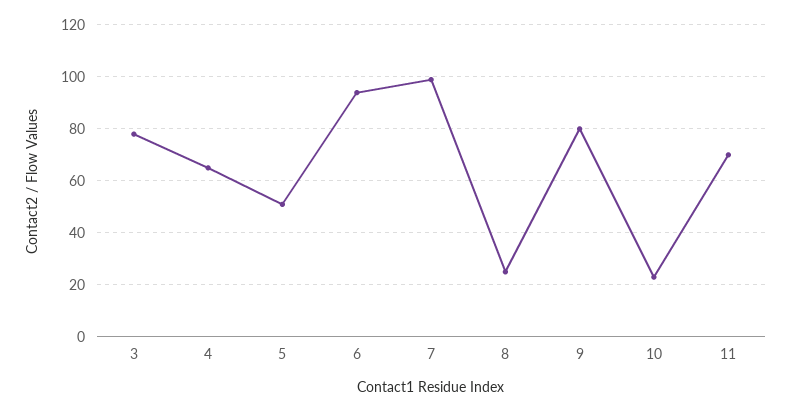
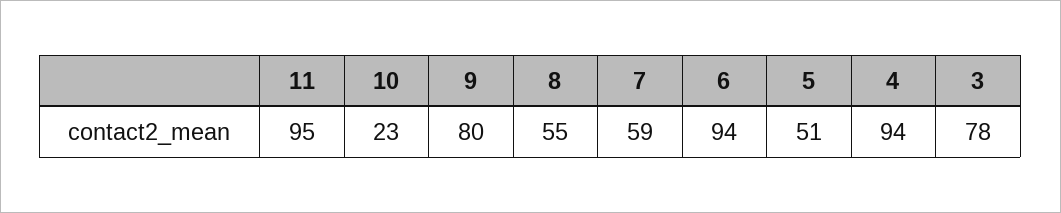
4: 65 -> 94
7: 100 -> 59
8: 25 -> 55
11: 70 -> 95

